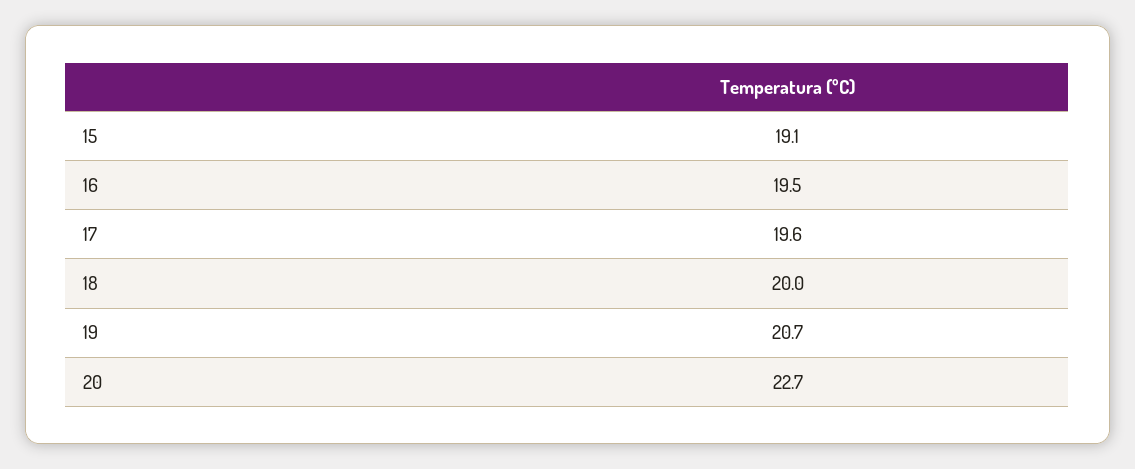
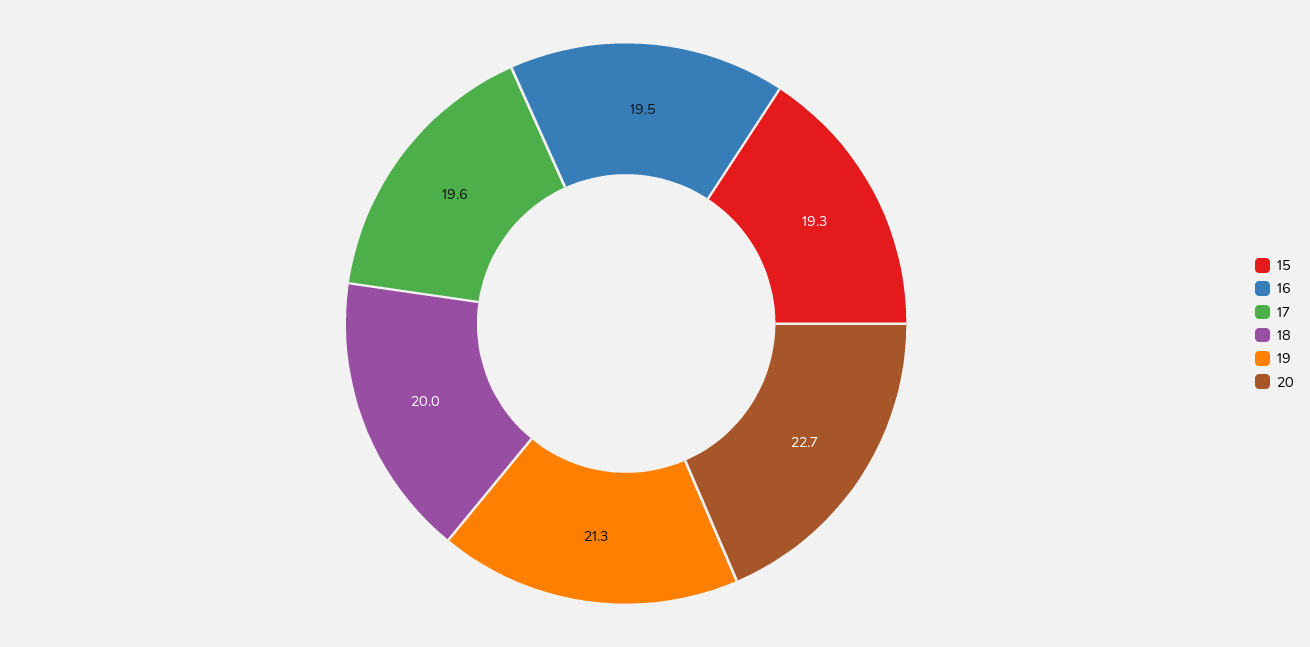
15: 19.1 -> 19.3
19: 20.7 -> 21.3

